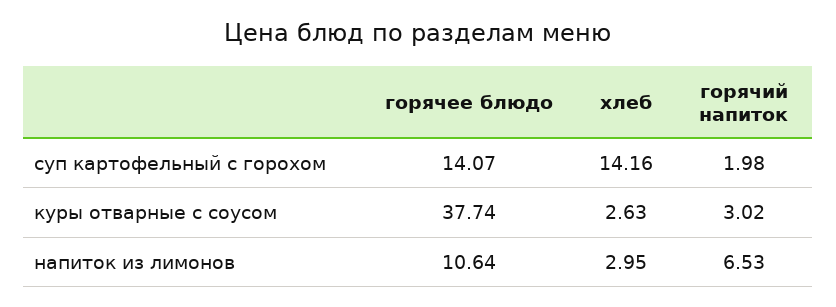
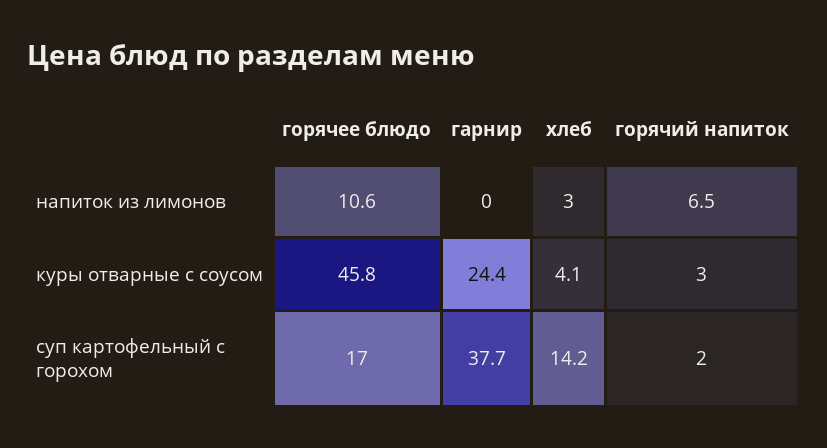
горячее блюдо, суп картофельный с горохом: 14.07 -> 17
горячее блюдо, куры отварные с соусом: 37.74 -> 45.8
хлеб, куры отварные с соусом: 2.63 -> 4.1
гарнир, напиток из лимонов: none -> 0
гарнир, куры отварные с соусом: none -> 24.4
гарнир, суп картофельный с горохом: none -> 37.7

